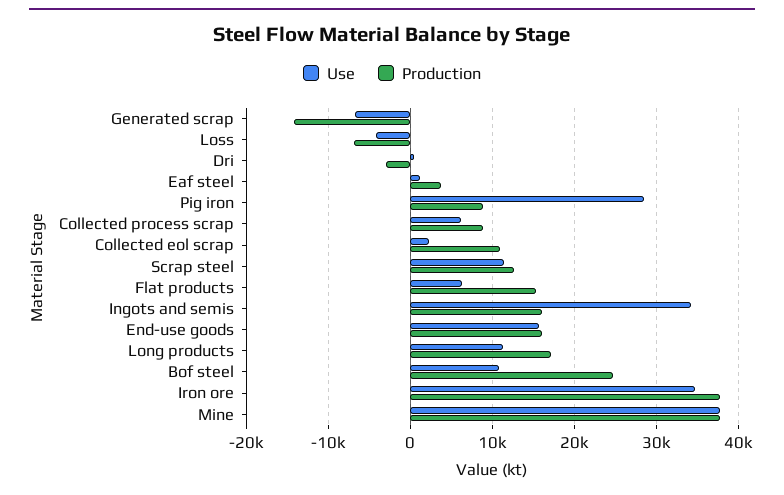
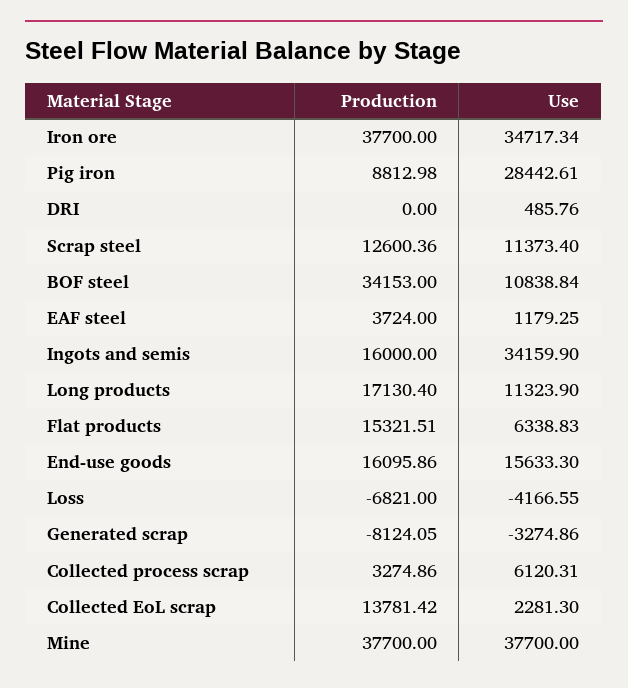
Use, Generated scrap: -7000 -> -3274.86
Production, Generated scrap: -14000 -> -8124.05
Production, Dri: -3000 -> 0
Production, Collected process scrap: 9000 -> 3274.86
Production, Collected eol scrap: 11000 -> 13781.42
Production, Bof steel: 25000 -> 34153

